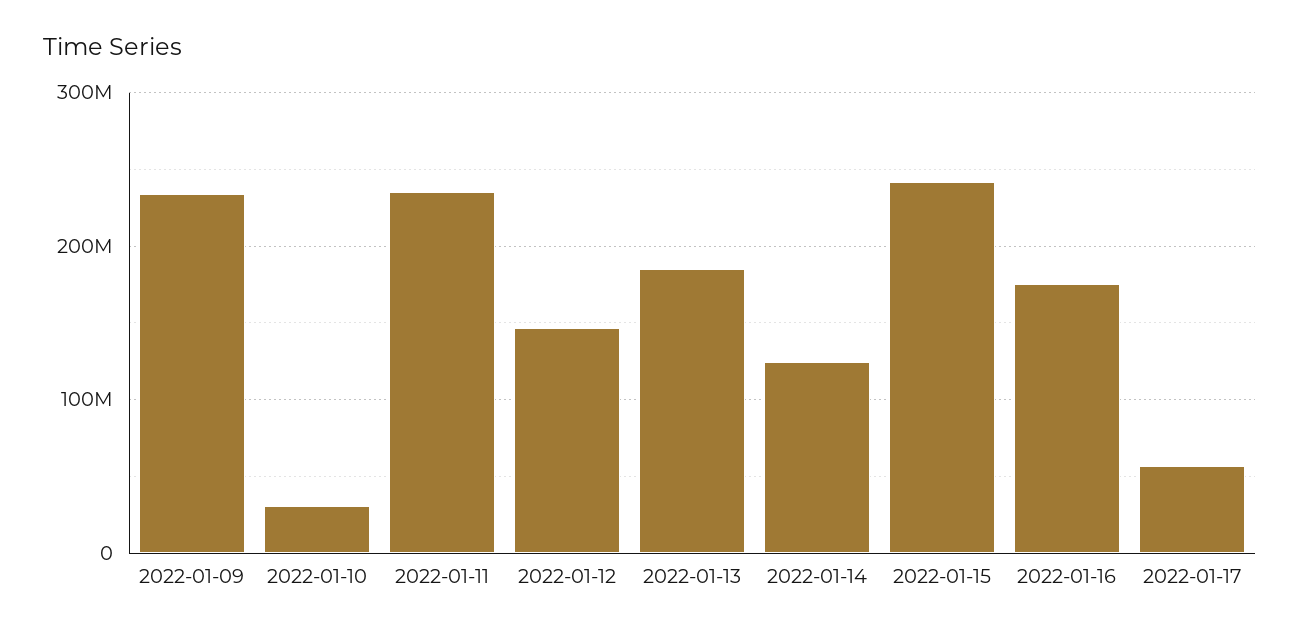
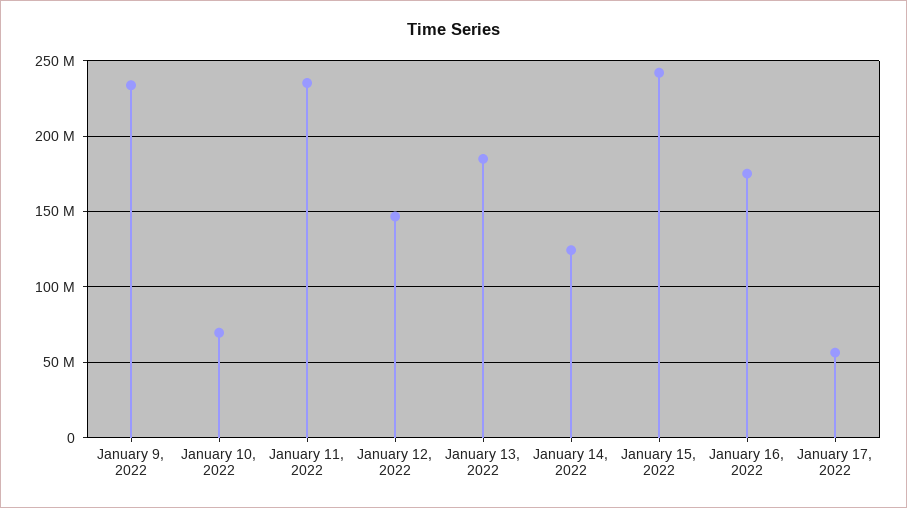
2022-01-10: 30000000 -> 70000000

